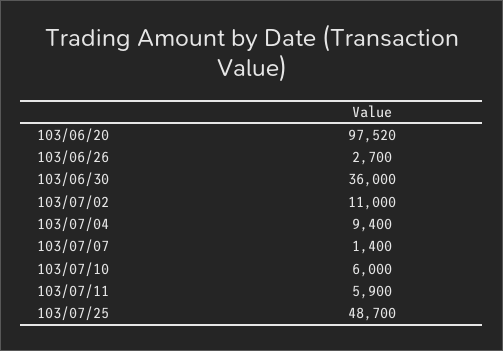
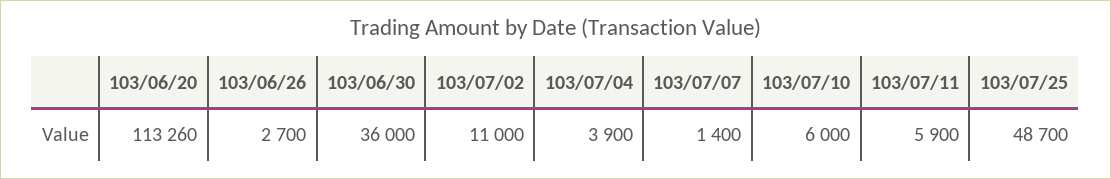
103/06/20: 97520 -> 113260
103/07/04: 9400 -> 3900

